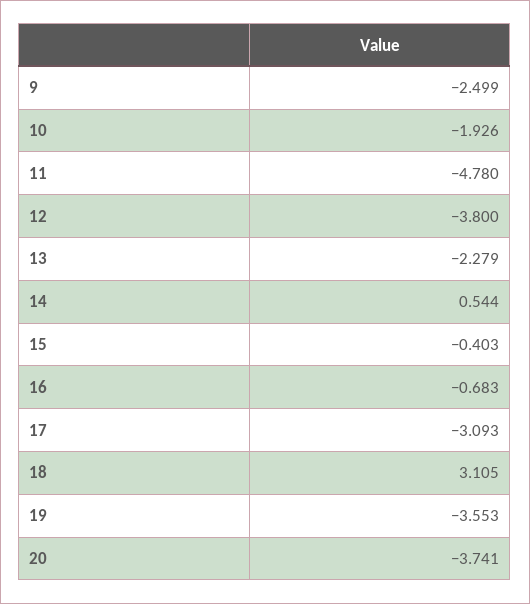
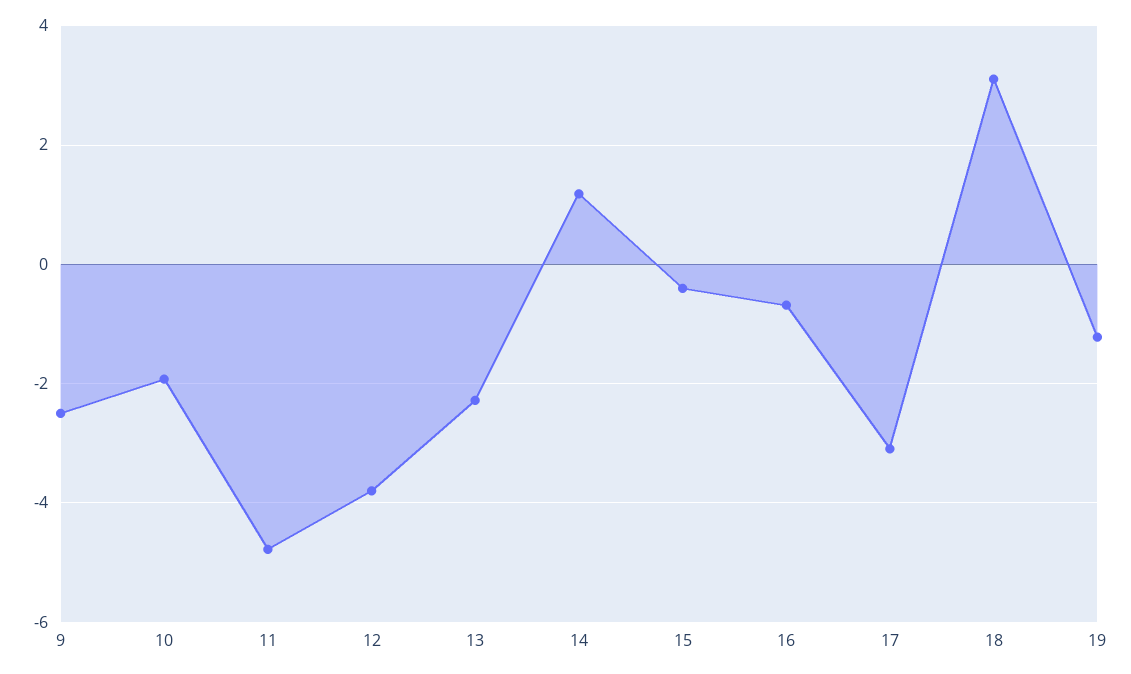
14: 0.544 -> 1.2
19: -3.553 -> -1.2
20: -3.741 -> none

